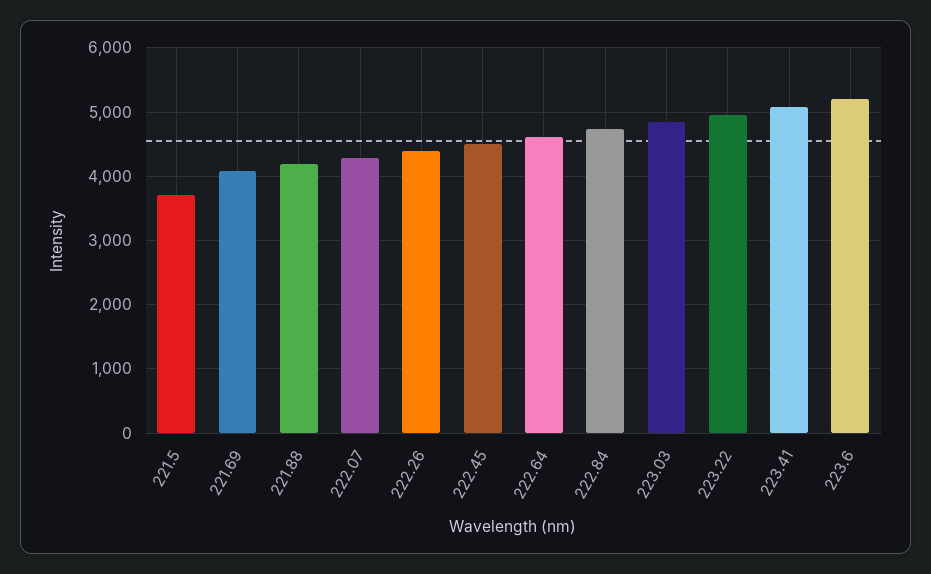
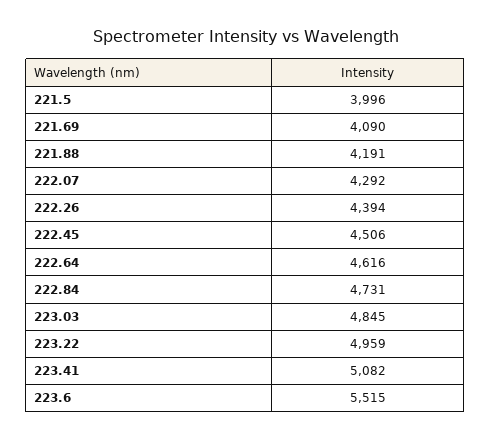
221.5: 3700 -> 3996
223.6: 5200 -> 5515

